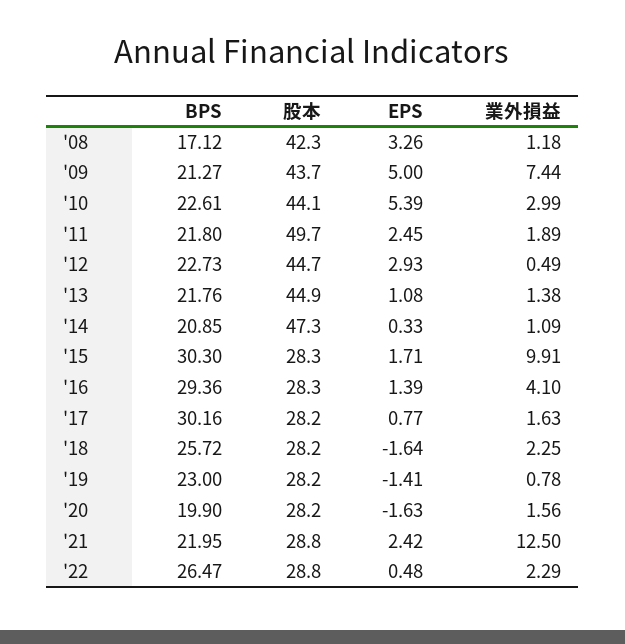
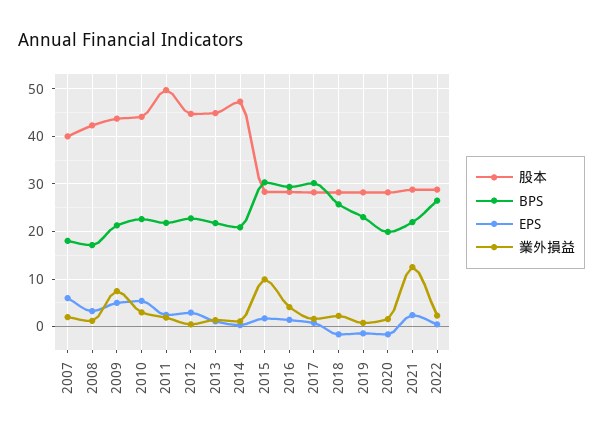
股本, 2007: none -> 40
BPS, 2007: none -> 18
EPS, 2007: none -> 6
業外損益, 2007: none -> 2

